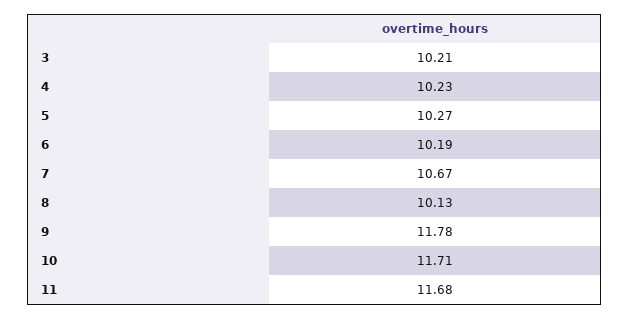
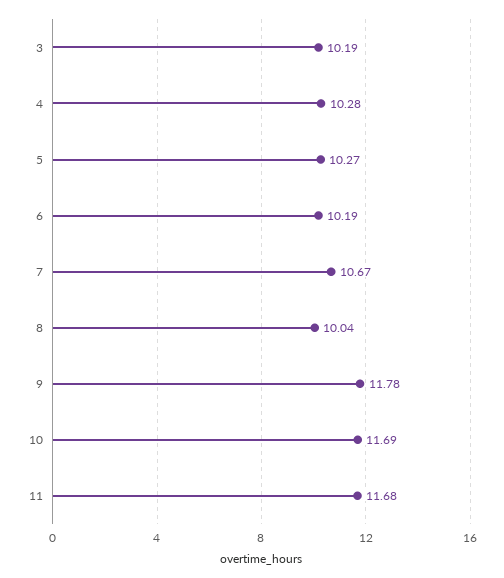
3: 10.21 -> 10.19
4: 10.23 -> 10.28
8: 10.13 -> 10.04
10: 11.71 -> 11.69

